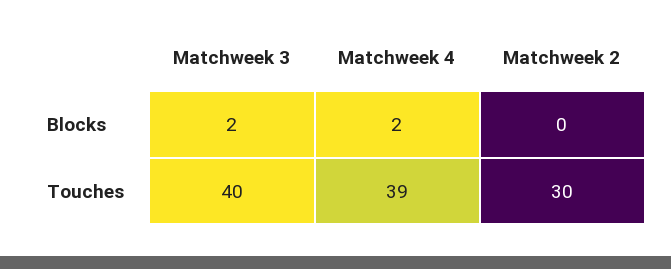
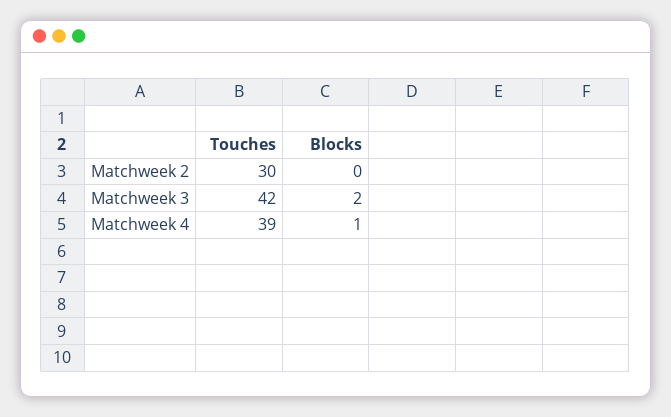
Matchweek 4, Blocks: 2 -> 1
Matchweek 3, Touches: 40 -> 42

